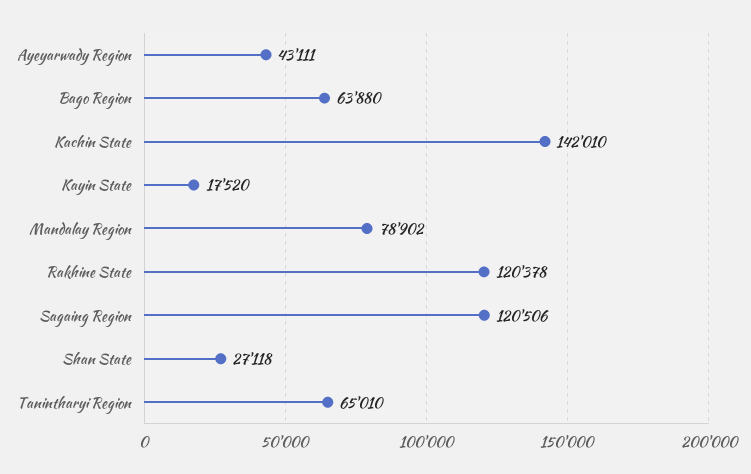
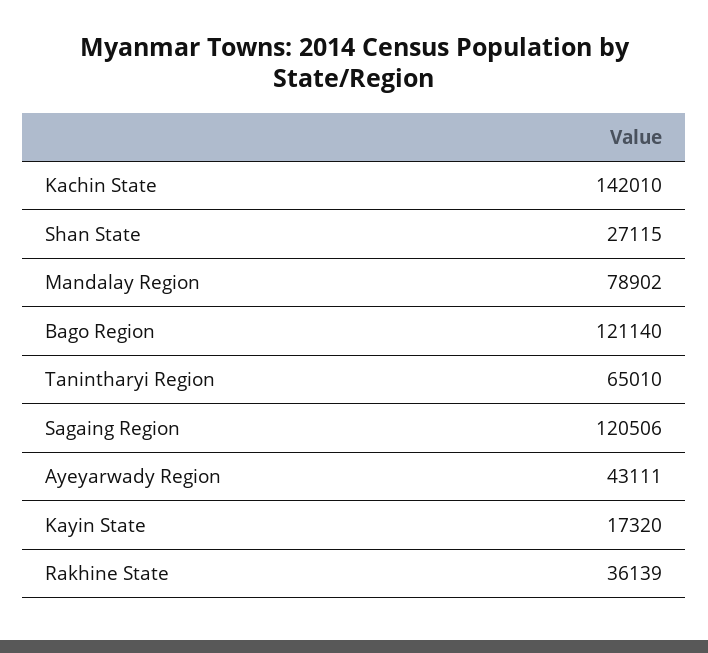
Bago Region: 63880 -> 121140
Kayin State: 17520 -> 17320
Rakhine State: 120378 -> 36139
Shan State: 27118 -> 27115

